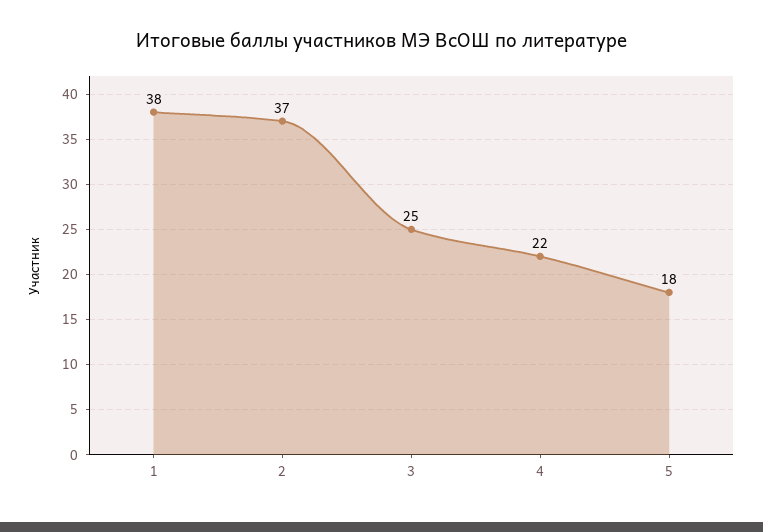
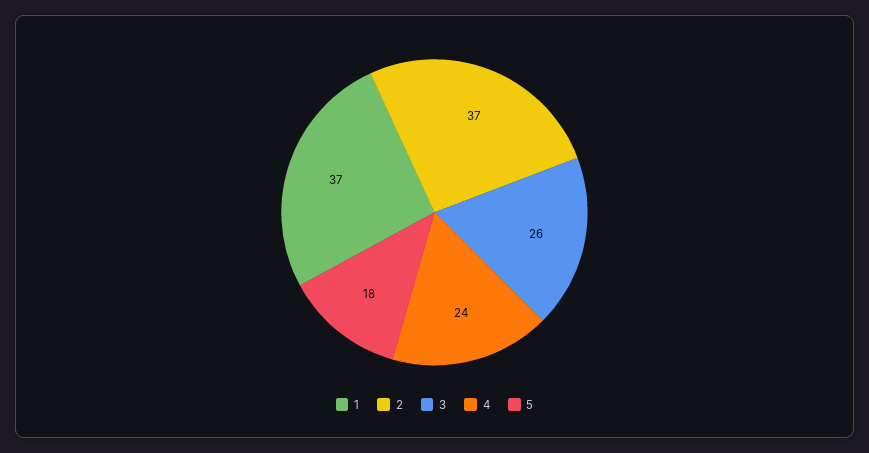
1: 38 -> 37
3: 25 -> 26
4: 22 -> 24

